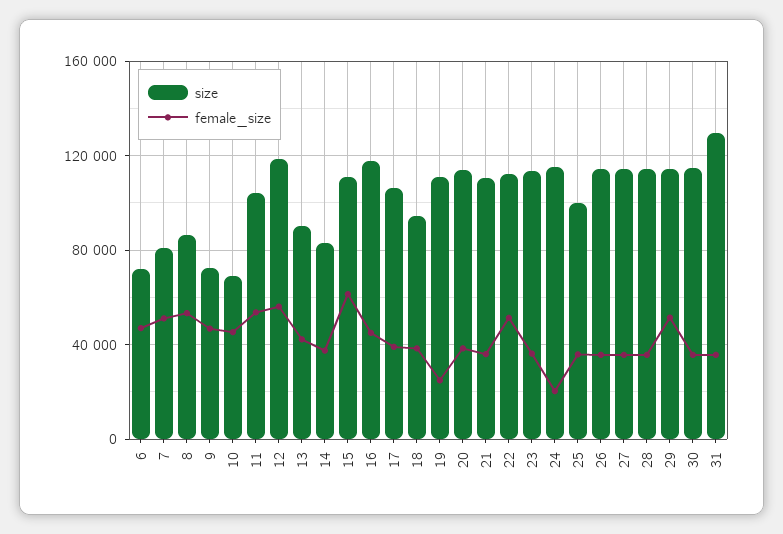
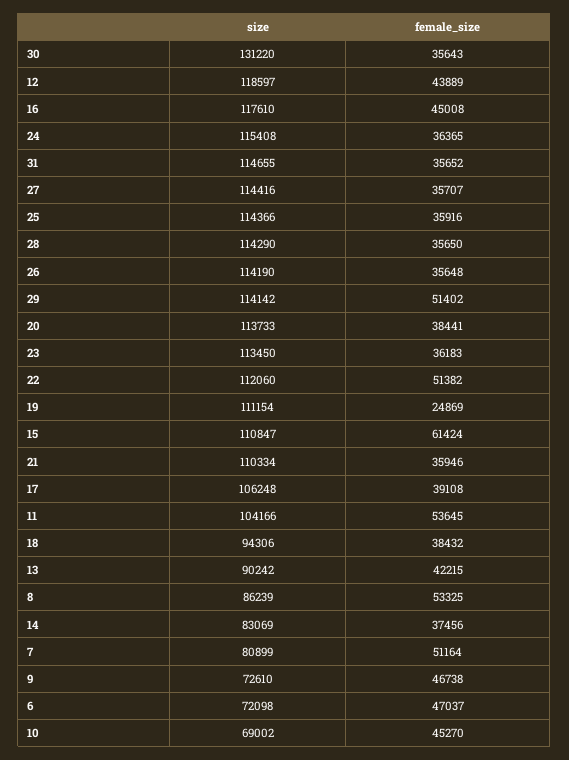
female_size, 12: 55000 -> 43889
female_size, 24: 20000 -> 36365
size, 25: 100000 -> 114366
size, 30: 115000 -> 131220
size, 31: 130000 -> 114655

